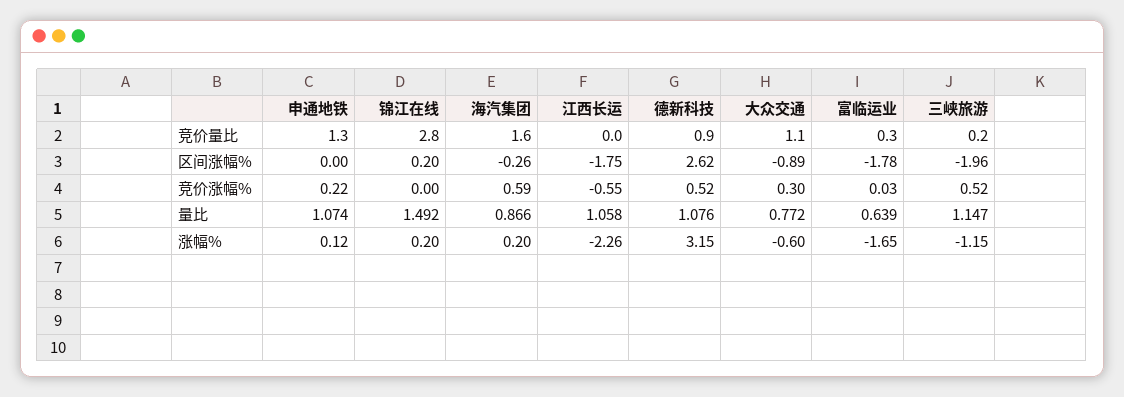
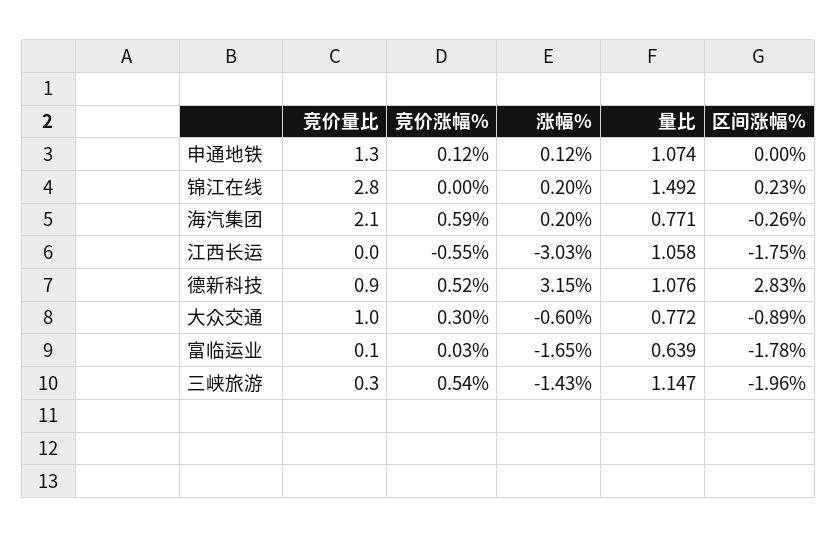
海汽集团, 竞价量比: 1.6 -> 2.1
大众交通, 竞价量比: 1.1 -> 1
富临运业, 竞价量比: 0.3 -> 0.1
三峡旅游, 竞价量比: 0.2 -> 0.3
锦江在线, 区间涨幅%: 0.2 -> 0.23
德新科技, 区间涨幅%: 2.62 -> 2.83
申通地铁, 竞价涨幅%: 0.22 -> 0.12
三峡旅游, 竞价涨幅%: 0.52 -> 0.54
海汽集团, 量比: 0.866 -> 0.771
江西长运, 涨幅%: -2.26 -> -3.03
三峡旅游, 涨幅%: -1.15 -> -1.43

